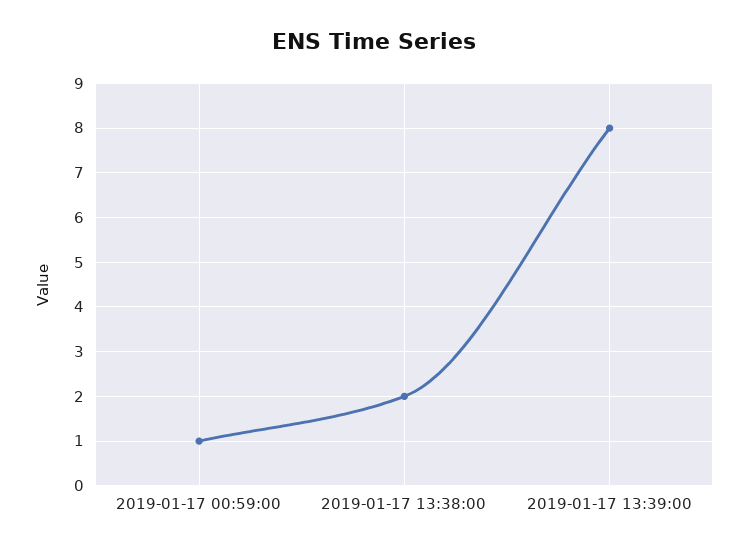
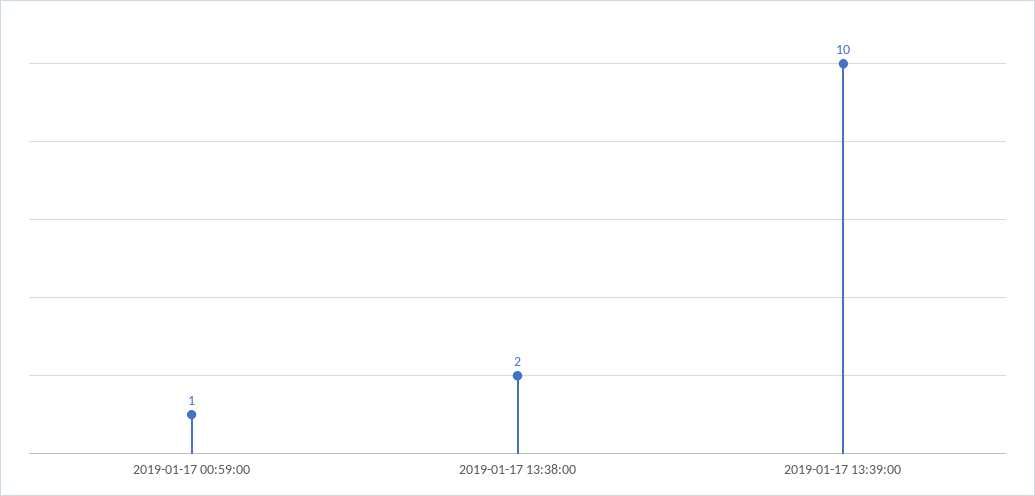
2019-01-17 13:39:00: 8 -> 10

